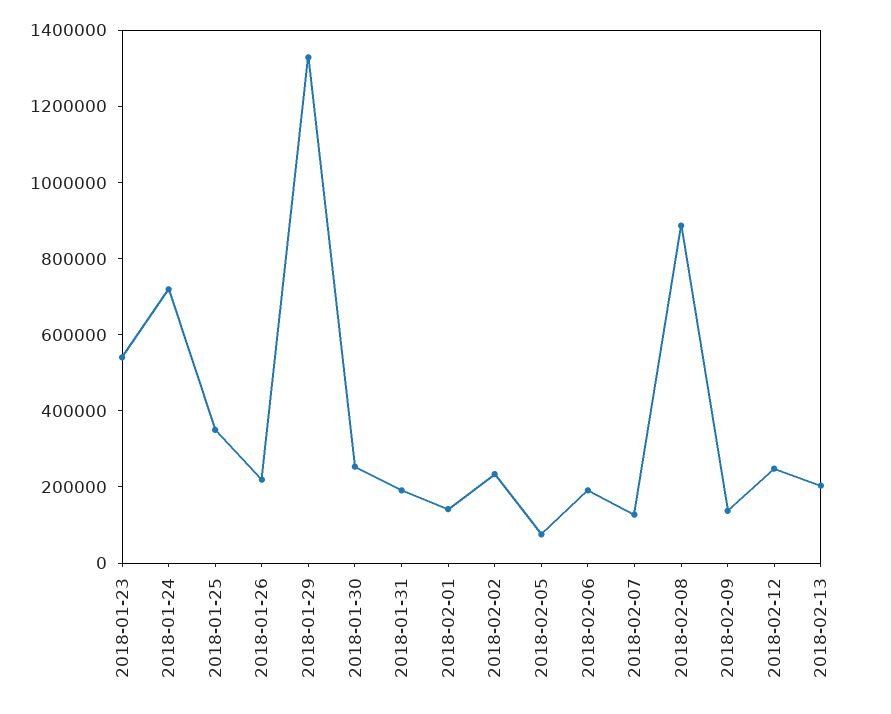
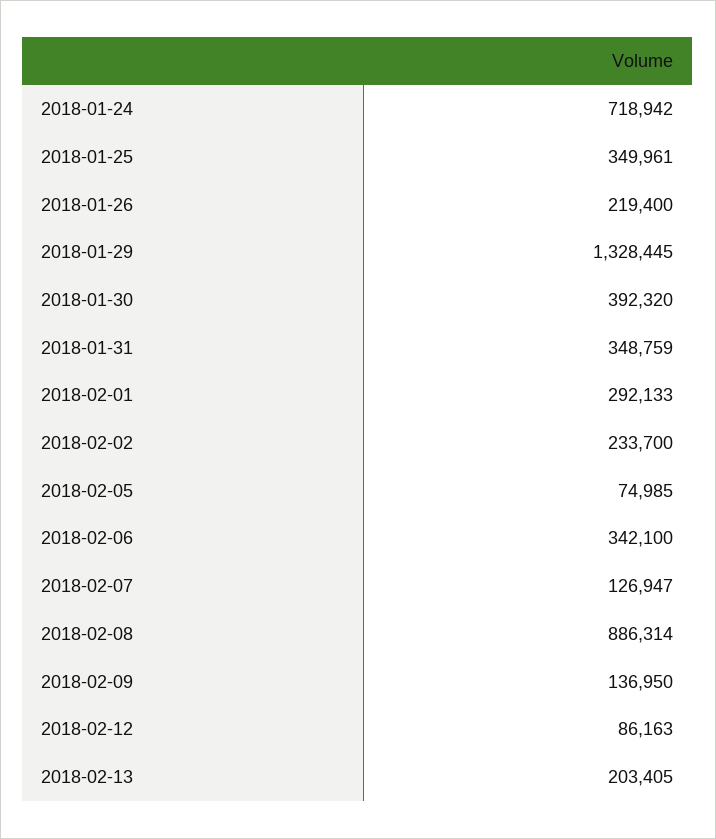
2018-01-23: 550000 -> none
2018-01-30: 250000 -> 392320
2018-01-31: 200000 -> 348759
2018-02-01: 150000 -> 292133
2018-02-06: 200000 -> 342100
2018-02-12: 250000 -> 86163

